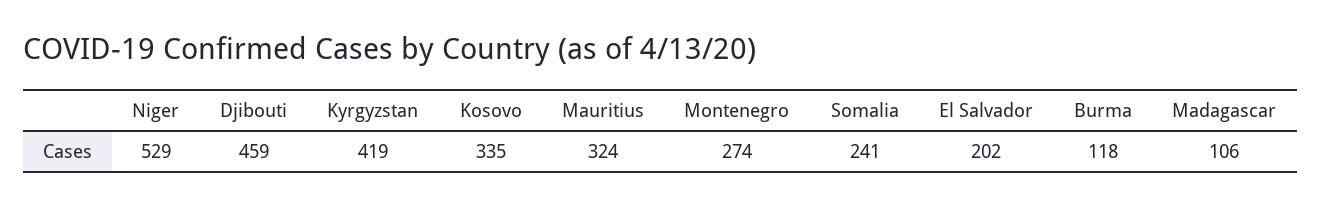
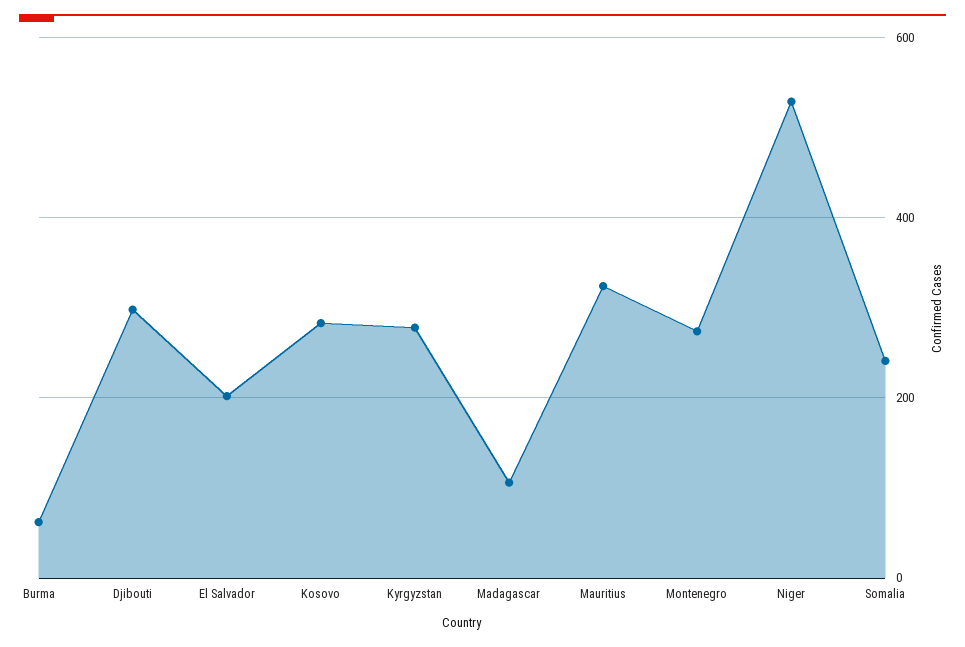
Djibouti: 459 -> 300
Kyrgyzstan: 419 -> 280
Kosovo: 335 -> 280
Burma: 118 -> 60

